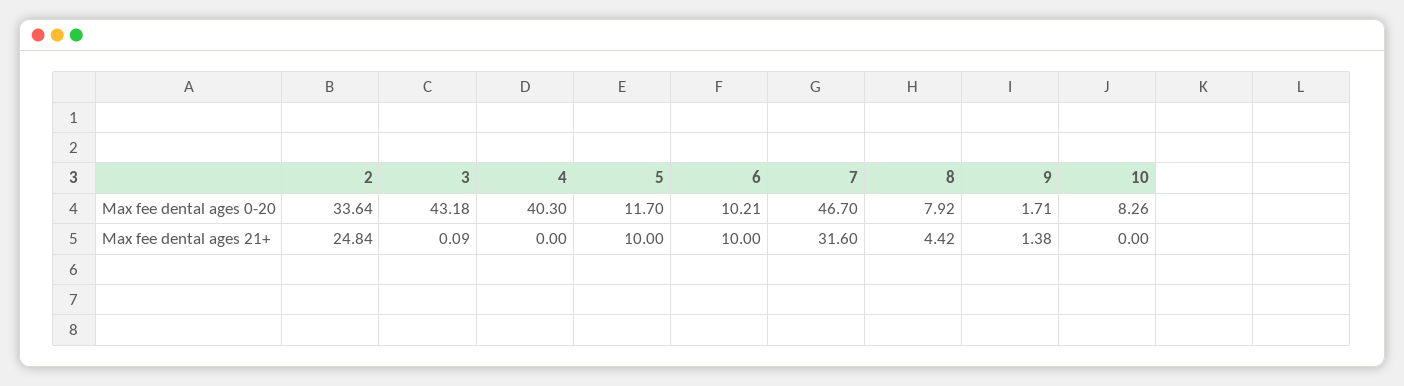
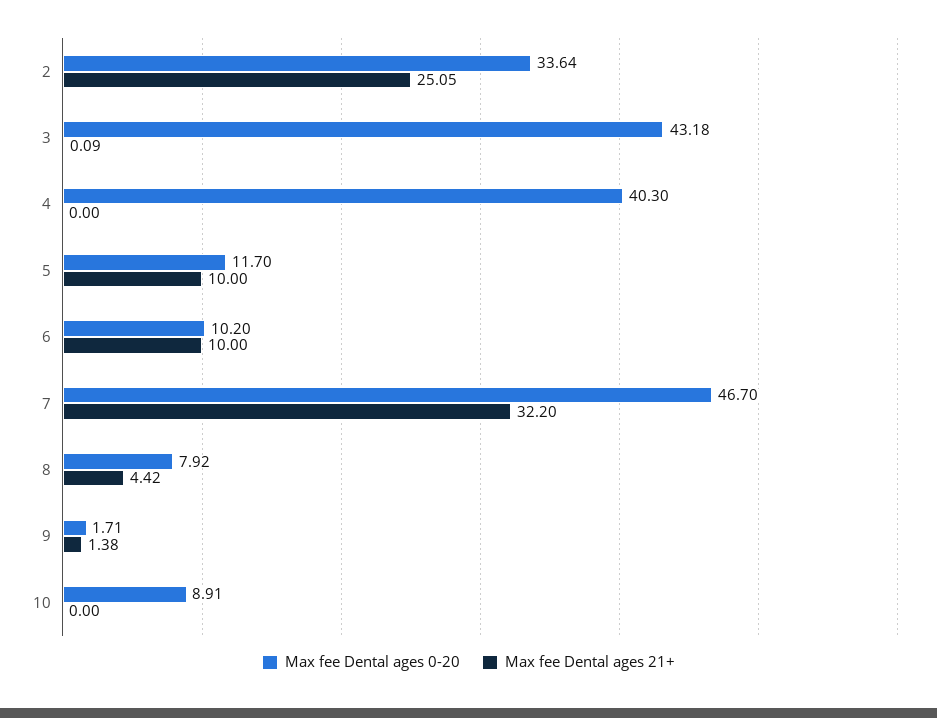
Max fee dental ages 0-20, 6: 10.21 -> 10.2
Max fee dental ages 0-20, 10: 8.26 -> 8.91
Max fee dental ages 21+, 2: 24.84 -> 25.05
Max fee dental ages 21+, 7: 31.6 -> 32.2

